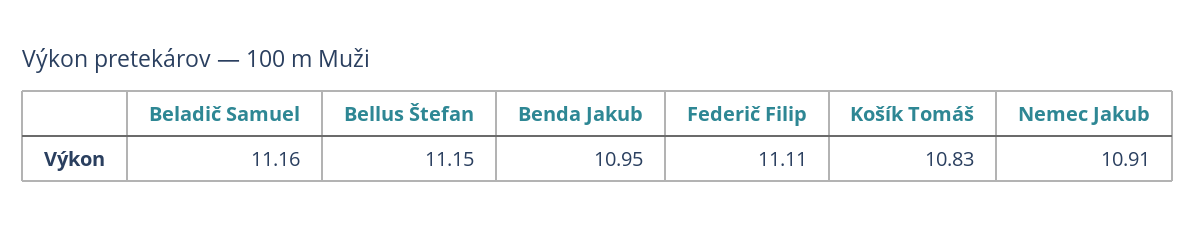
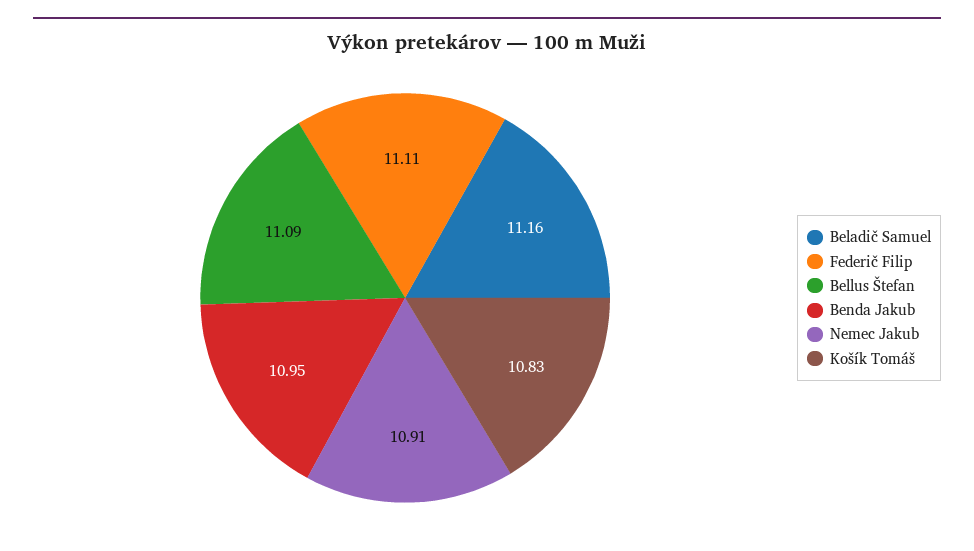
Bellus Štefan: 11.15 -> 11.09

